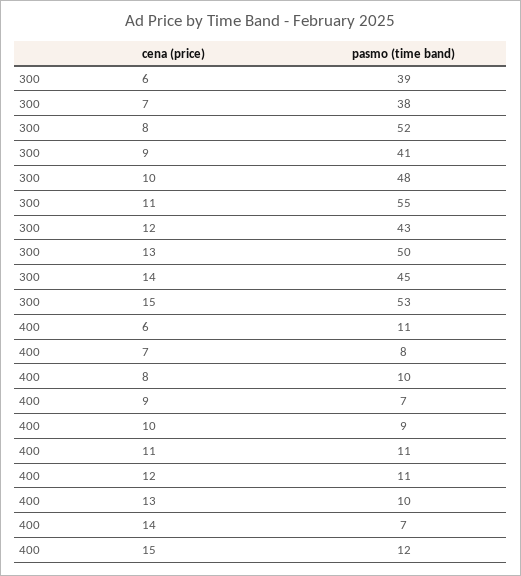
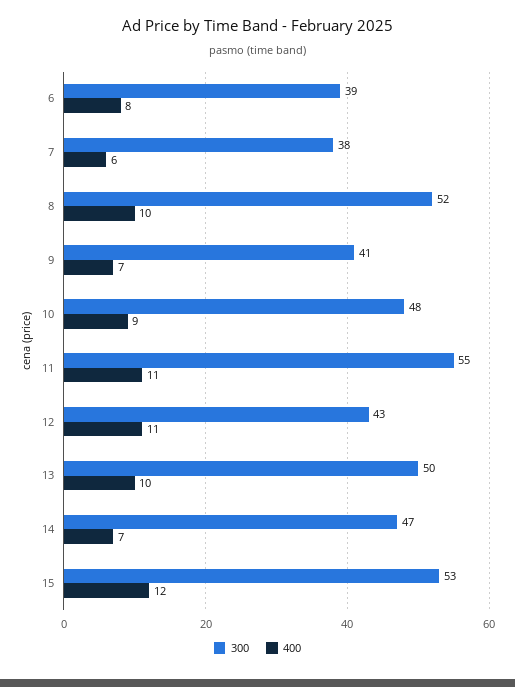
300, 14: 45 -> 47
400, 6: 11 -> 8
400, 7: 8 -> 6

